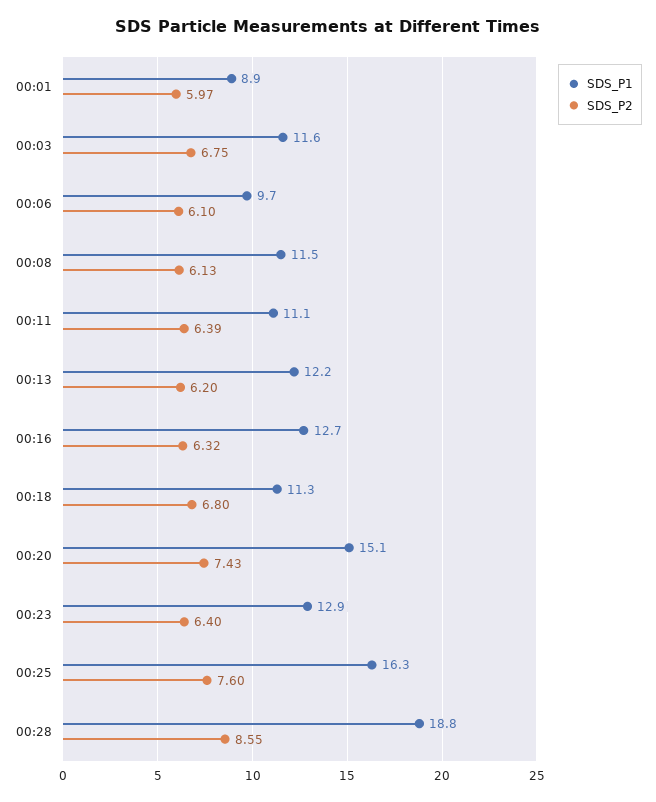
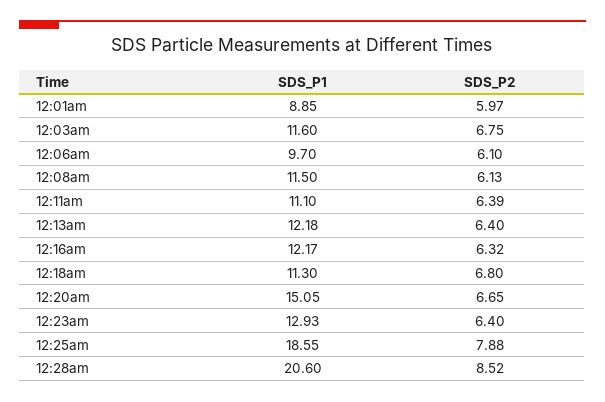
SDS_P2, 00:13: 6.2 -> 6.4
SDS_P1, 00:16: 12.7 -> 12.17
SDS_P2, 00:20: 7.43 -> 6.65
SDS_P1, 00:25: 16.3 -> 18.55
SDS_P2, 00:25: 7.6 -> 7.88
SDS_P1, 00:28: 18.8 -> 20.6
SDS_P2, 00:28: 8.55 -> 8.52

